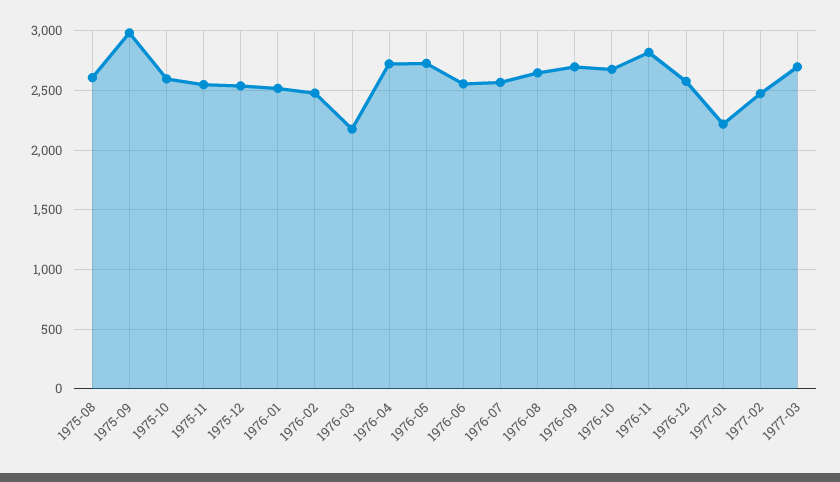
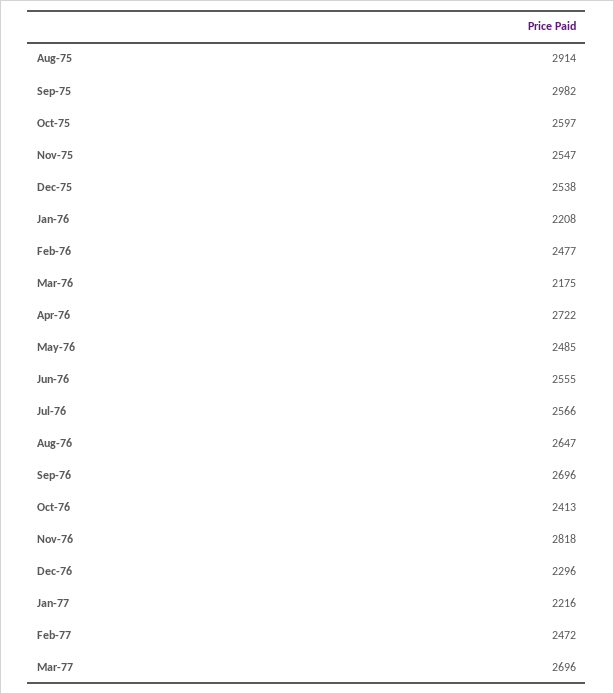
1975-08: 2600 -> 2914
1976-01: 2500 -> 2208
1976-05: 2700 -> 2485
1976-10: 2700 -> 2413
1976-12: 2600 -> 2296

